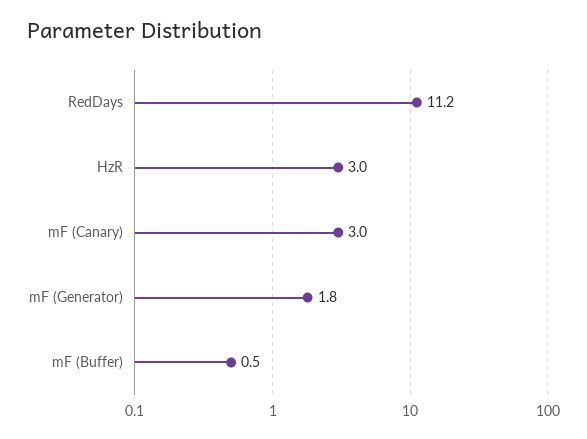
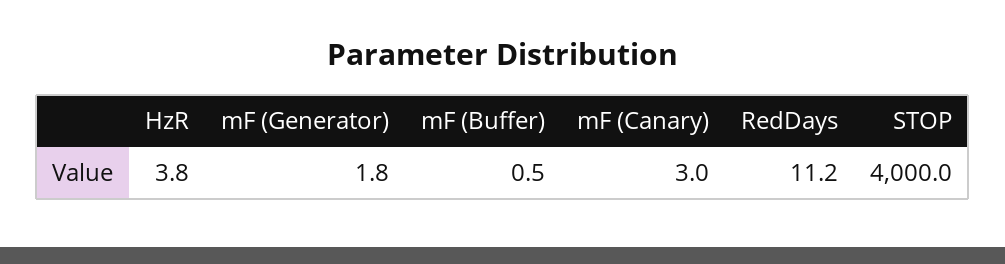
HzR: 3 -> 3.8
STOP: none -> 4000

